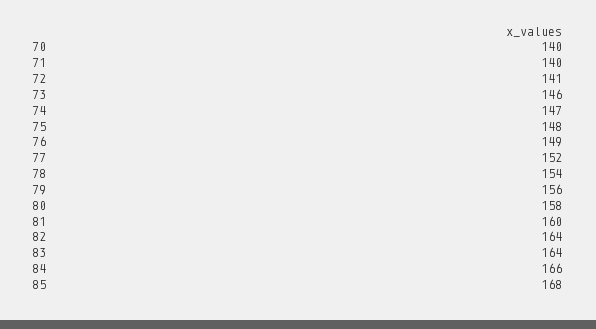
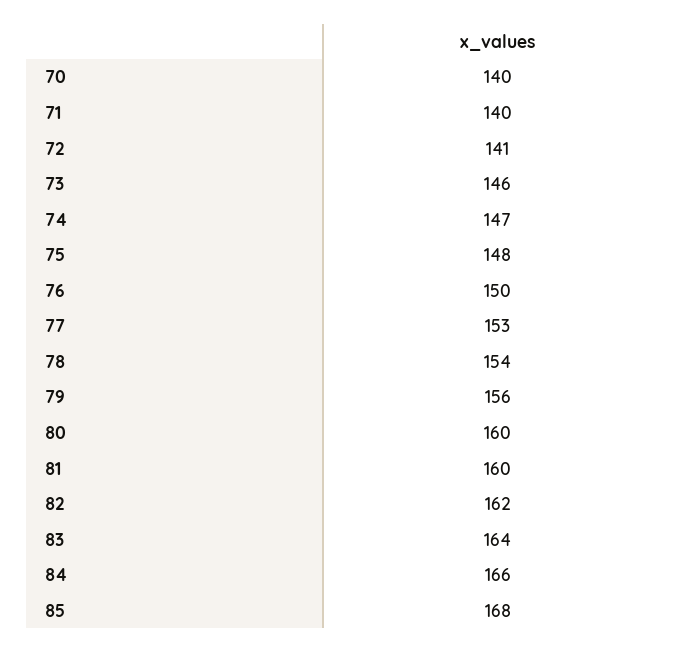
76: 149 -> 150
77: 152 -> 153
80: 158 -> 160
82: 164 -> 162

